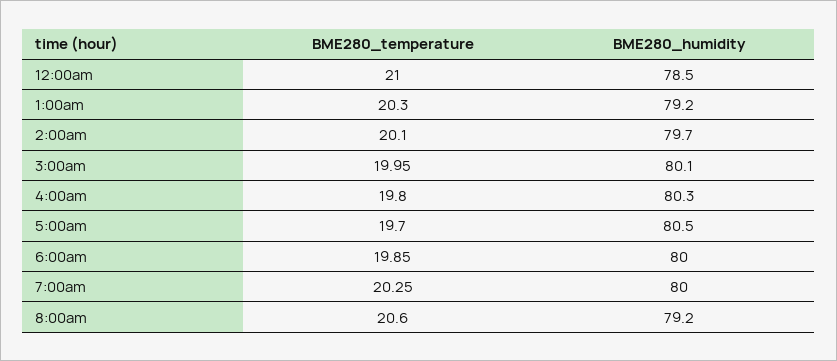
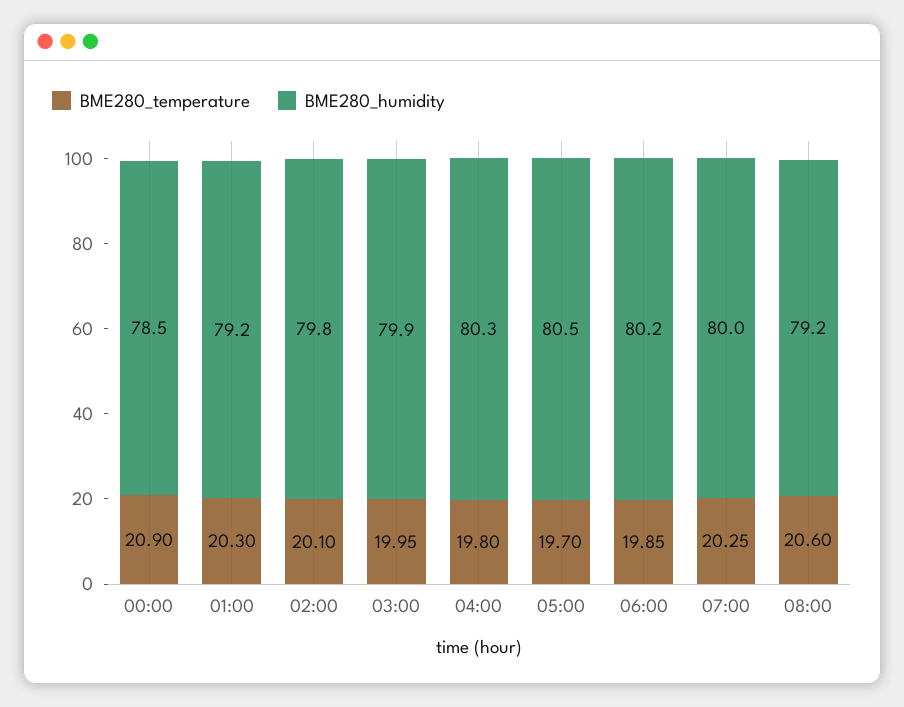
BME280_temperature, 12:00am: 21 -> 20.9
BME280_humidity, 2:00am: 79.7 -> 79.8
BME280_humidity, 3:00am: 80.1 -> 79.9
BME280_humidity, 6:00am: 80 -> 80.2

